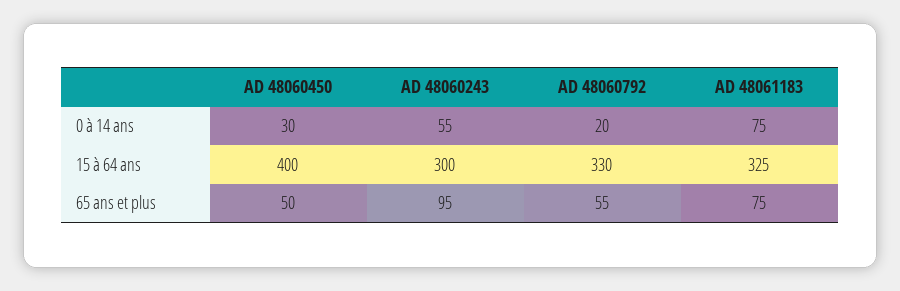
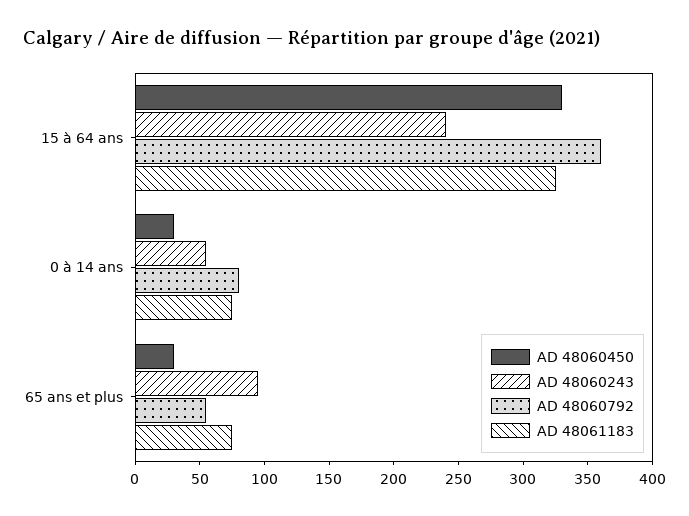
AD 48060792, 0 à 14 ans: 20 -> 80
AD 48060450, 15 à 64 ans: 400 -> 330
AD 48060243, 15 à 64 ans: 300 -> 240
AD 48060792, 15 à 64 ans: 330 -> 360
AD 48060450, 65 ans et plus: 50 -> 30

